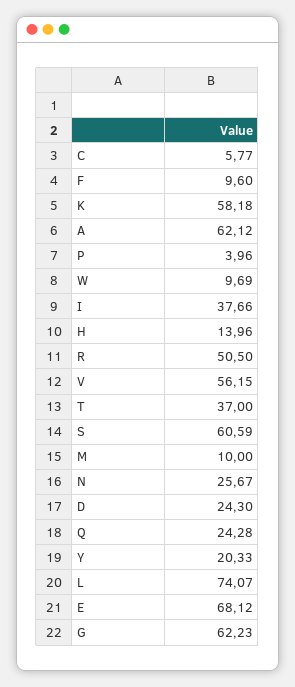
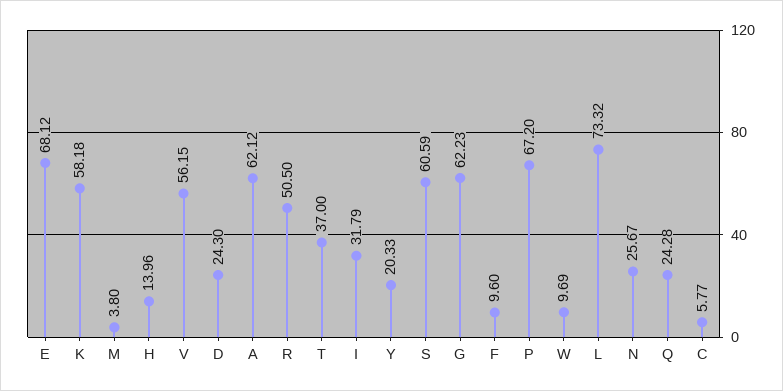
P: 3.96 -> 67.2
I: 37.66 -> 31.79
M: 10 -> 3.8
L: 74.07 -> 73.32

